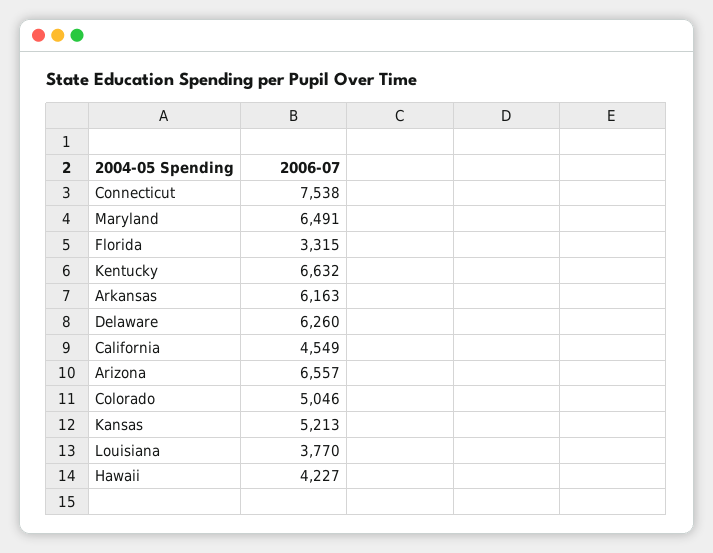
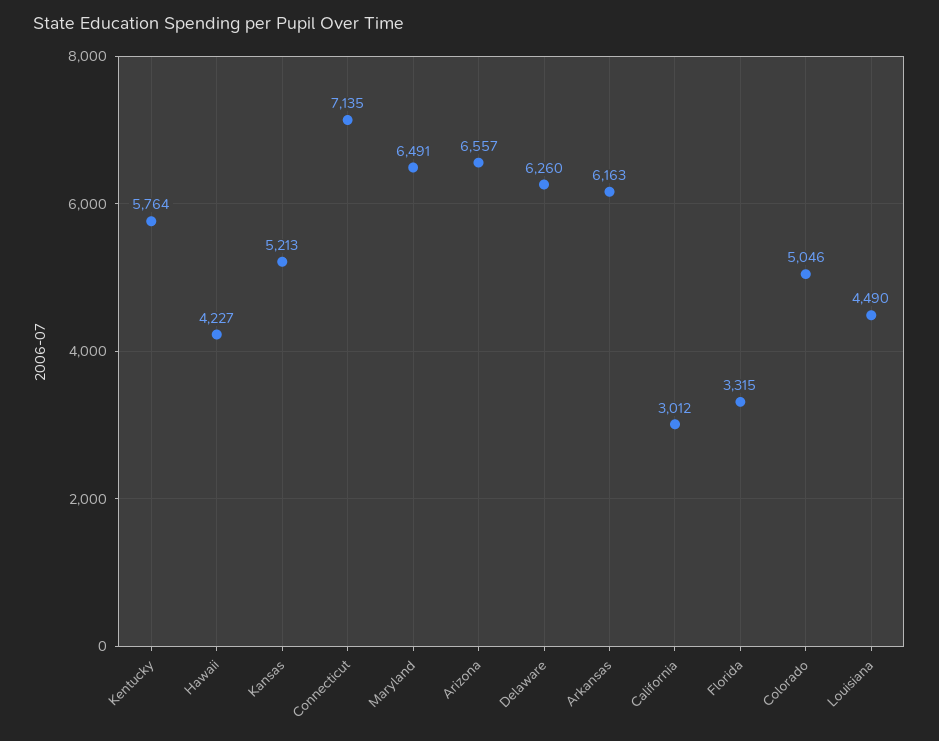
Connecticut: 7538 -> 7135
Kentucky: 6632 -> 5764
California: 4549 -> 3012
Louisiana: 3770 -> 4490

